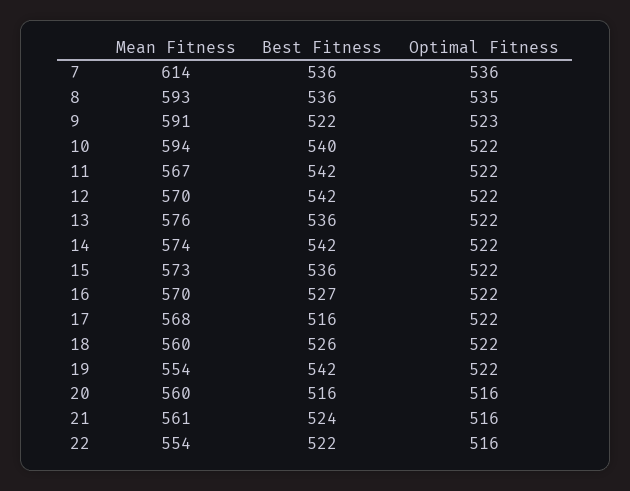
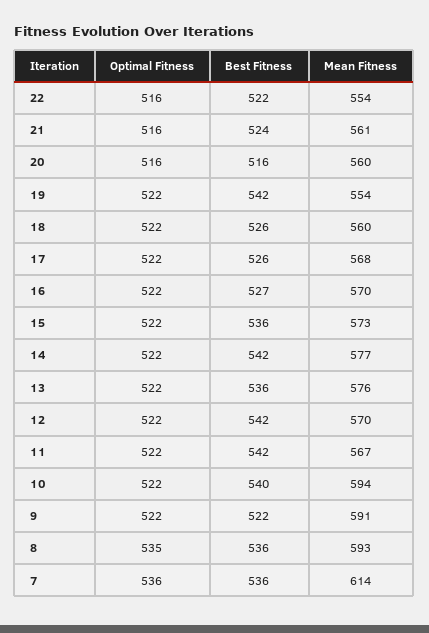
Optimal Fitness, 9: 523 -> 522
Mean Fitness, 14: 574 -> 577
Best Fitness, 17: 516 -> 526

